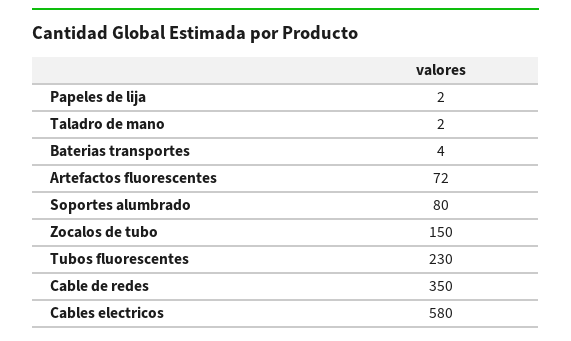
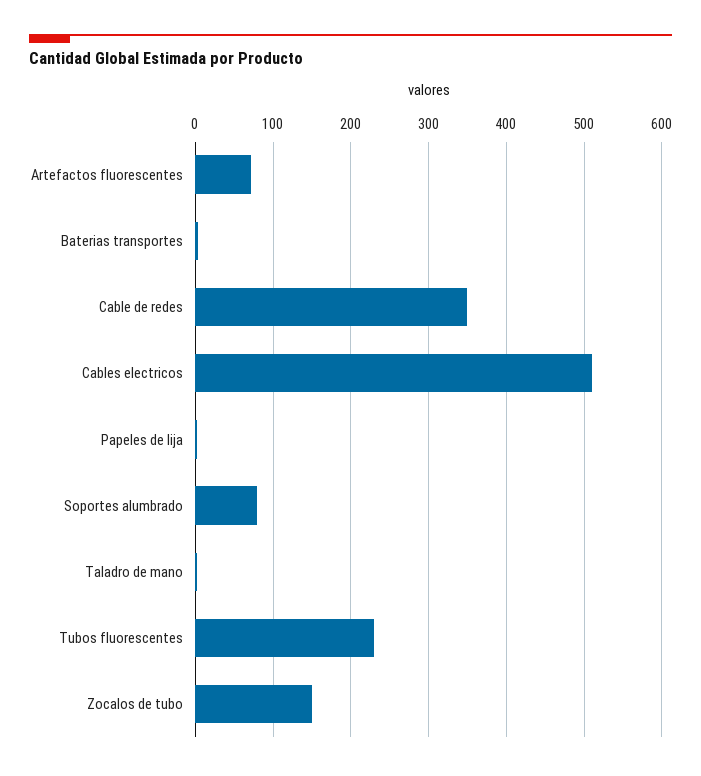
Cables electricos: 580 -> 510

